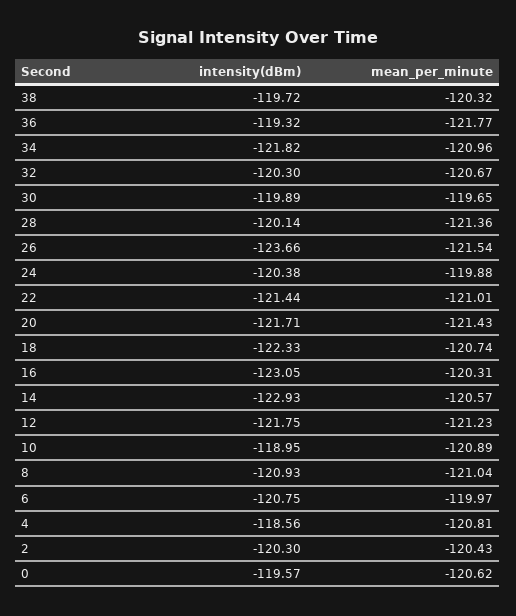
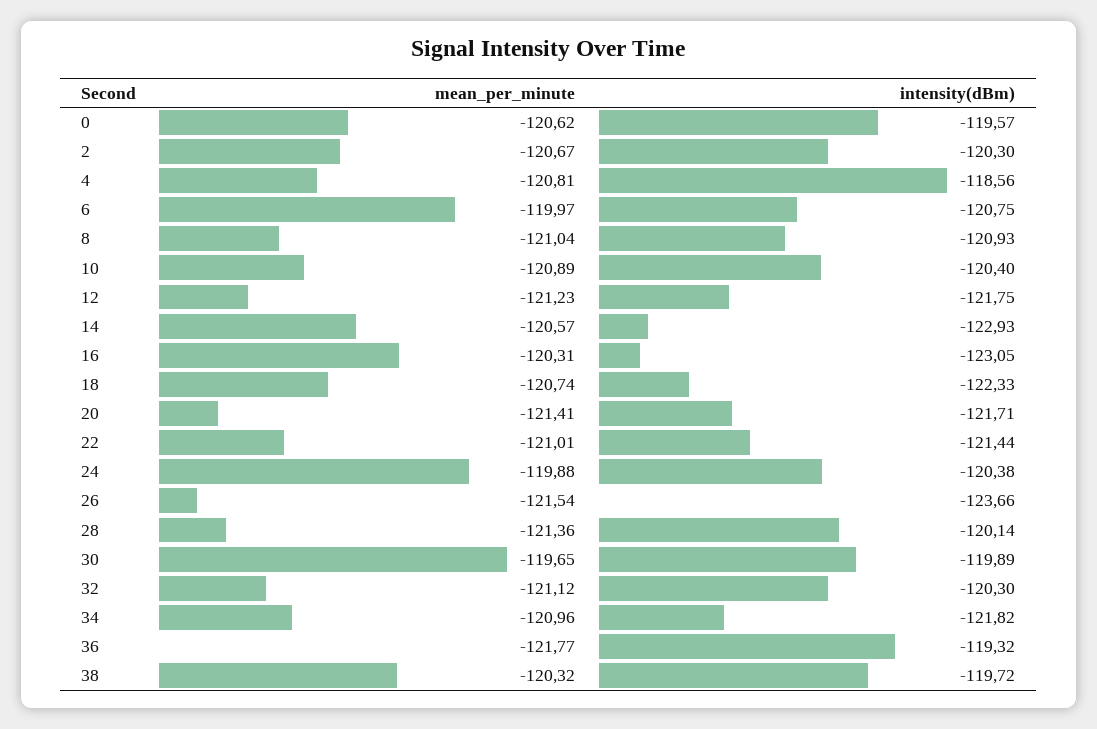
mean_per_minute, 32: -120.67 -> -121.12
mean_per_minute, 20: -121.43 -> -121.41
intensity(dBm), 10: -118.95 -> -120.4
mean_per_minute, 2: -120.43 -> -120.67

